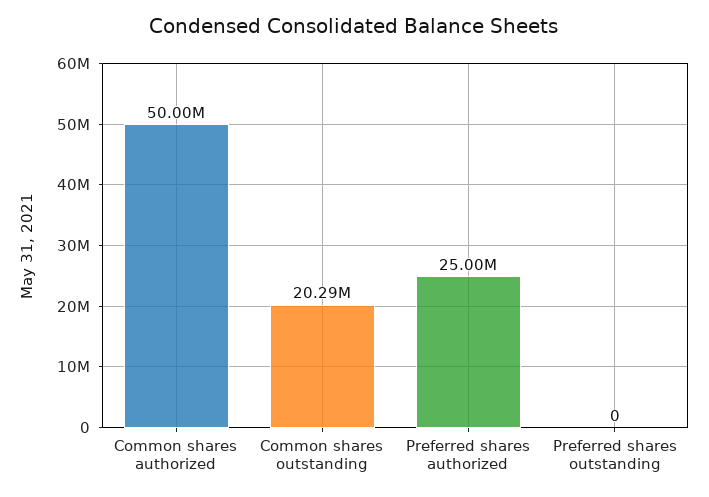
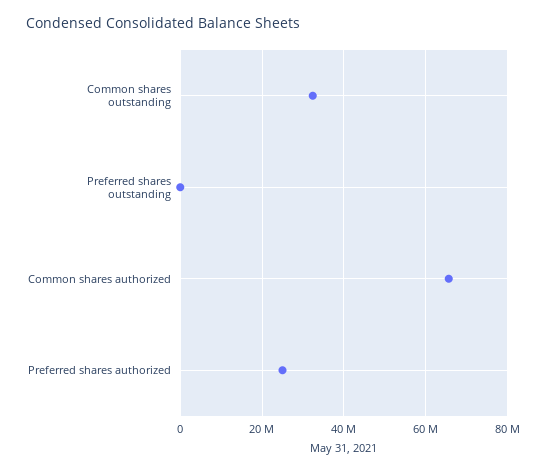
Common shares authorized: 50000000 -> 66000000
Common shares outstanding: 20290000 -> 32000000

